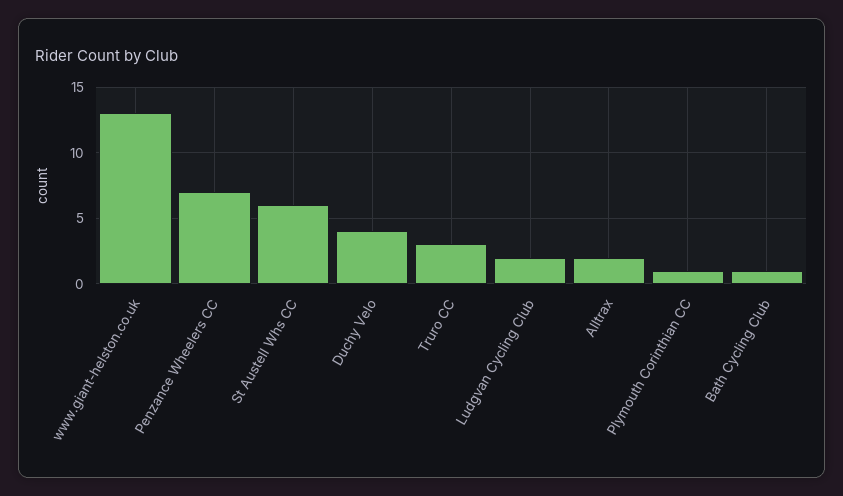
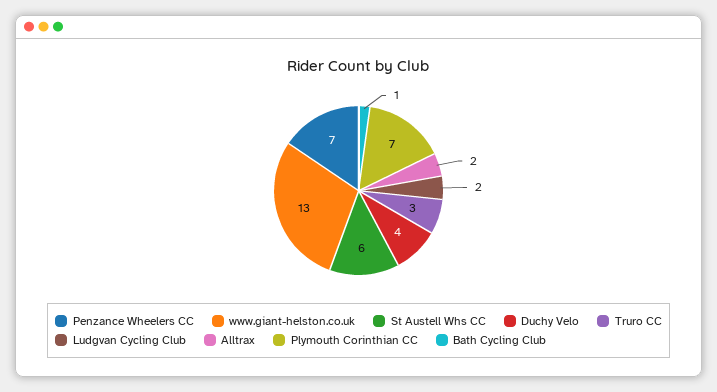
Plymouth Corinthian CC: 1 -> 7

